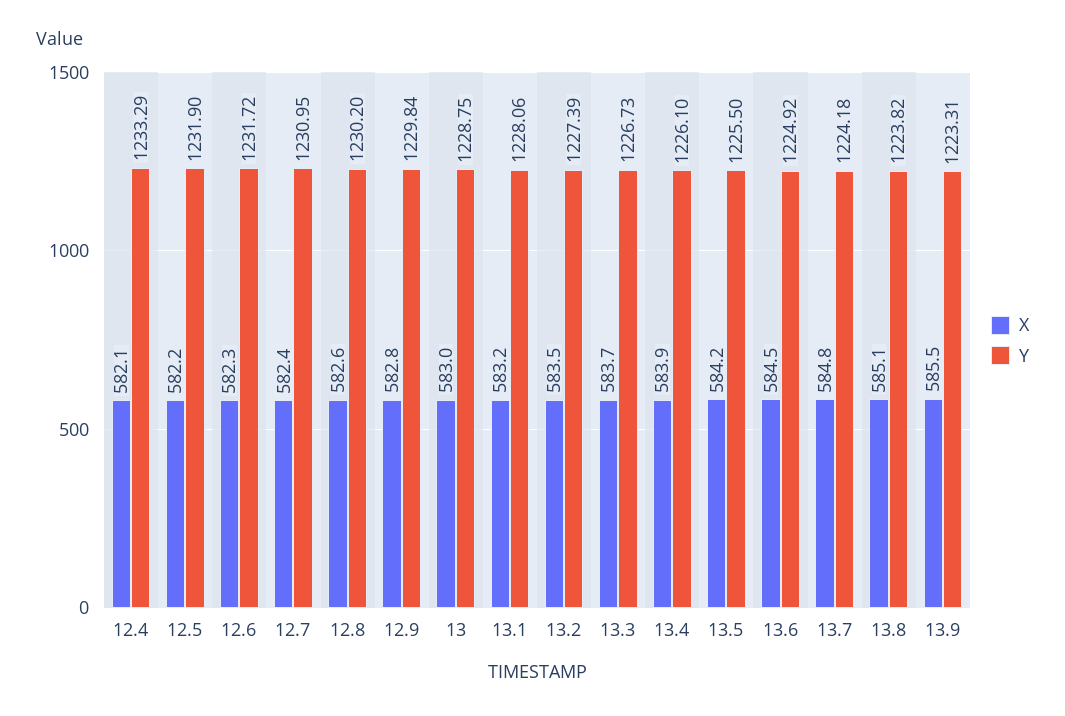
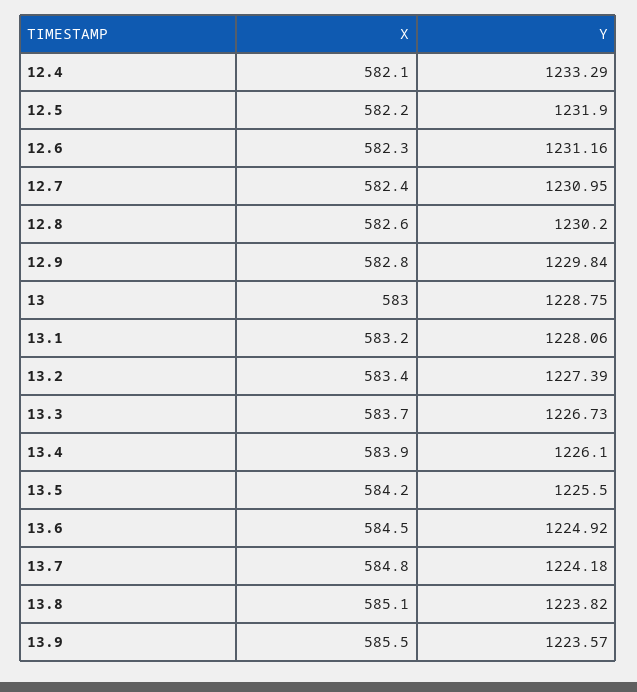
Y, 12.6: 1231.72 -> 1231.16
X, 13.2: 583.5 -> 583.4
Y, 13.9: 1223.31 -> 1223.57

